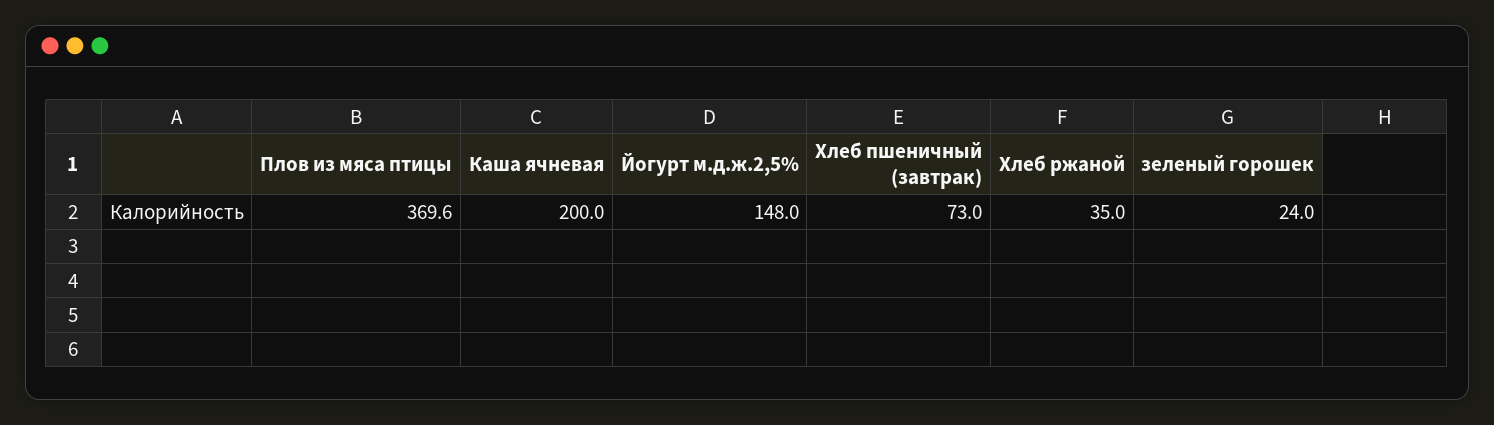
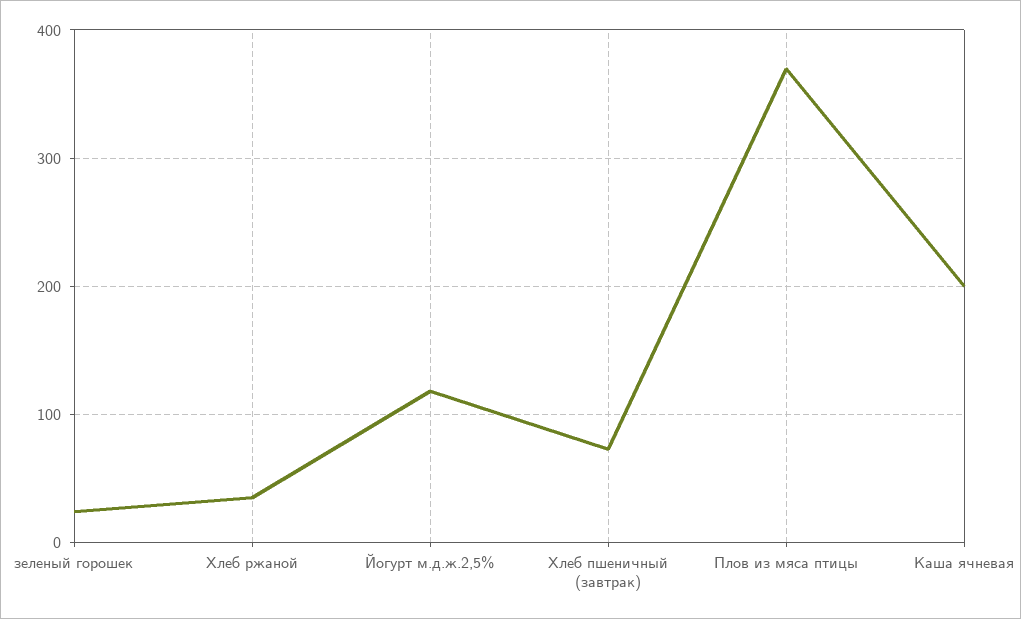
Йогурт м.д.ж.2,5%: 148 -> 120

